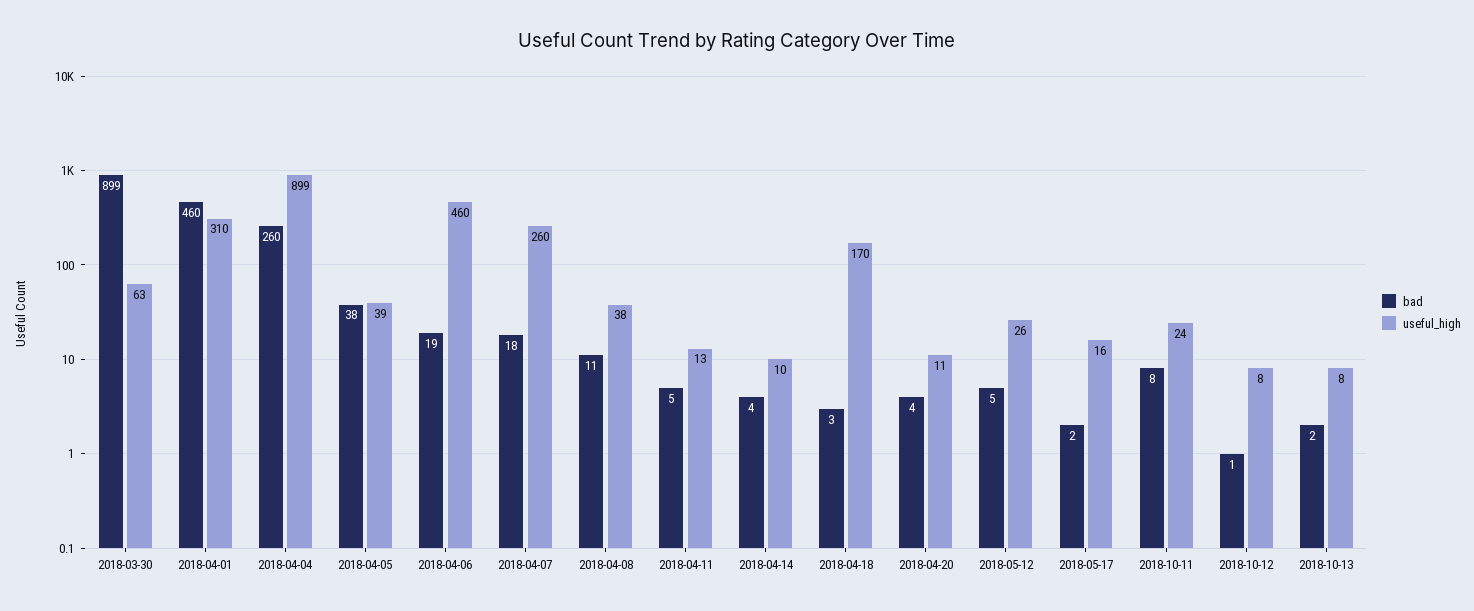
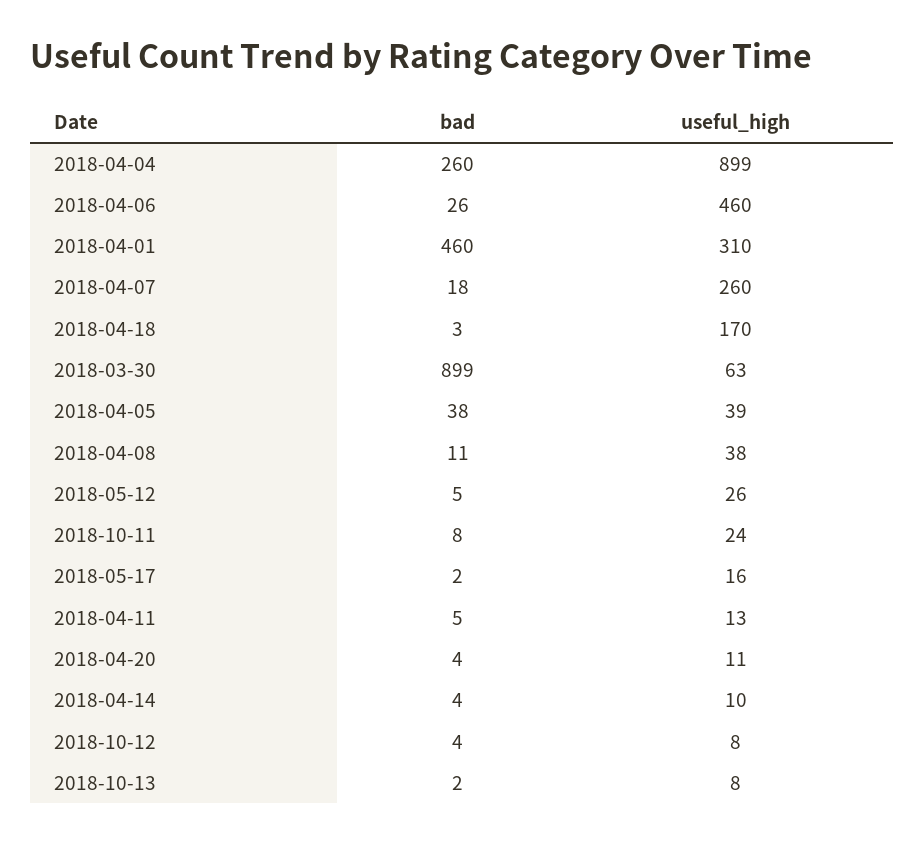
bad, 2018-04-06: 19 -> 26
bad, 2018-10-12: 1 -> 4

